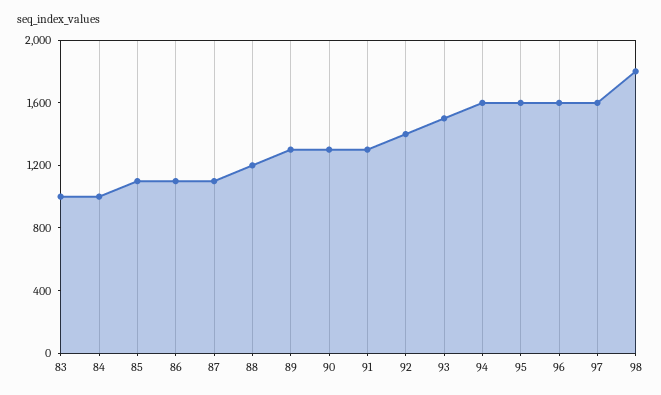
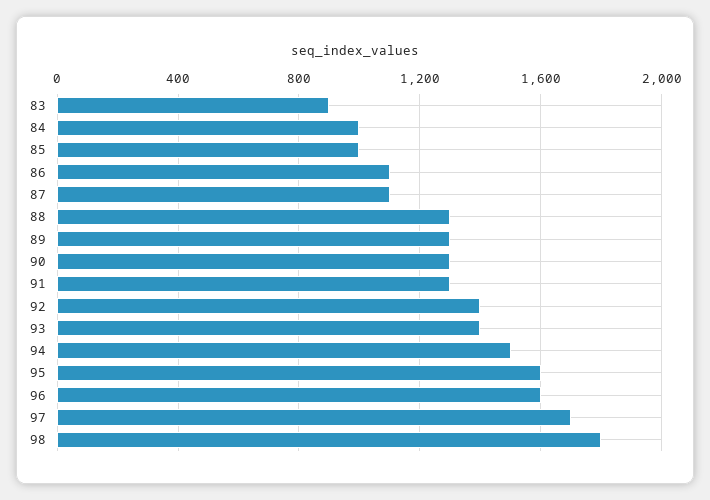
83: 1000 -> 900
85: 1100 -> 1000
88: 1200 -> 1300
93: 1500 -> 1400
94: 1600 -> 1500
97: 1600 -> 1700

